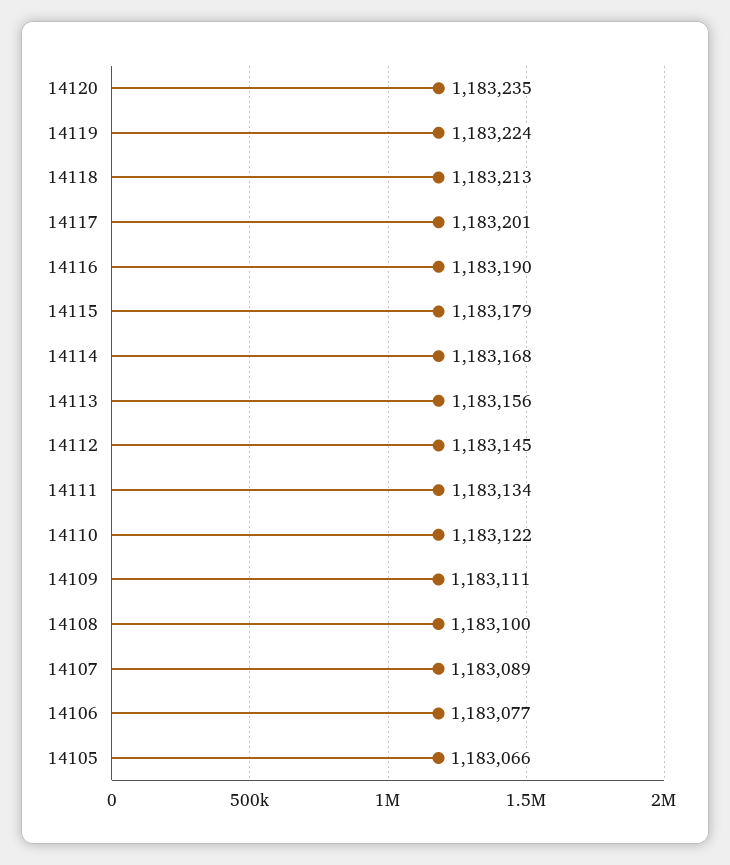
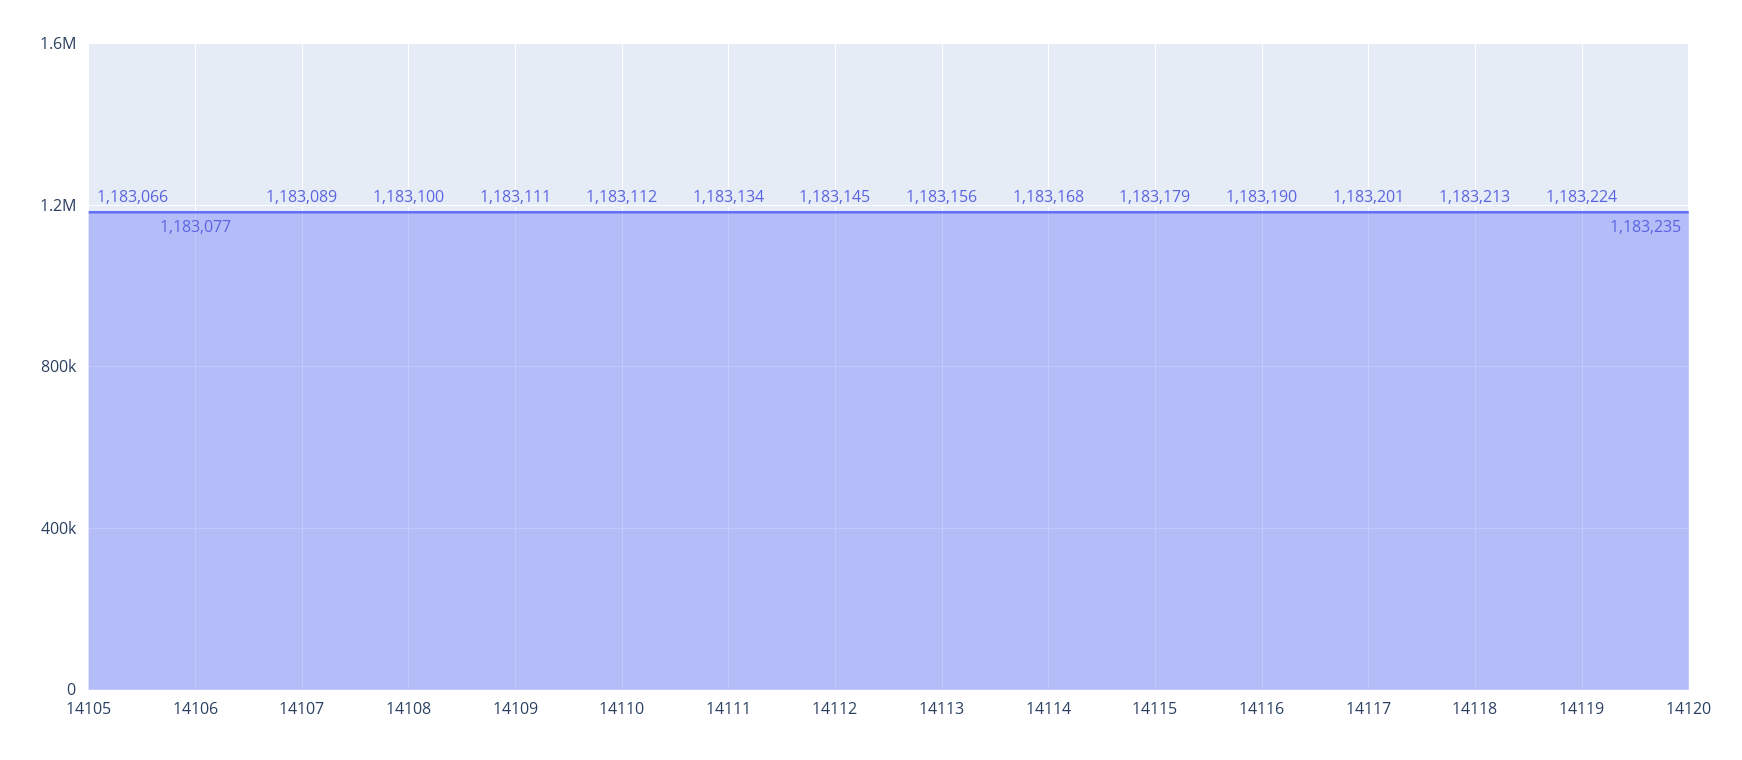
14110: 1183122 -> 1183112

